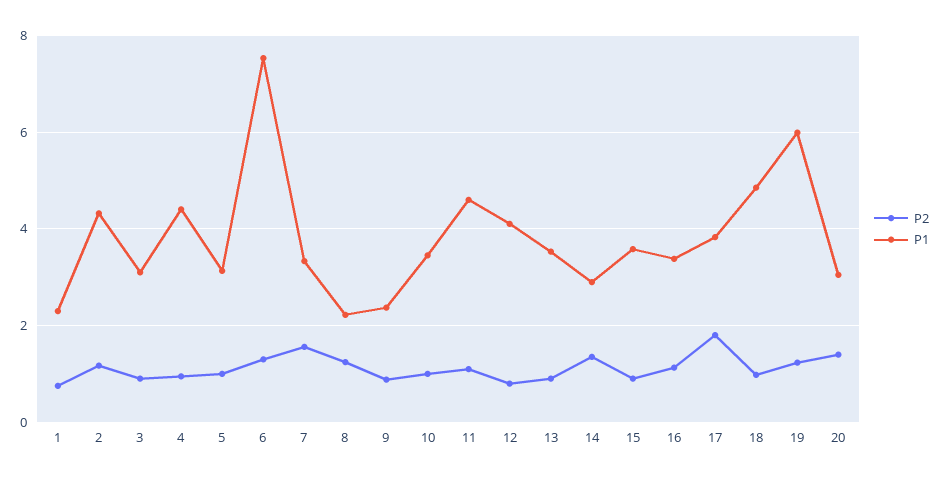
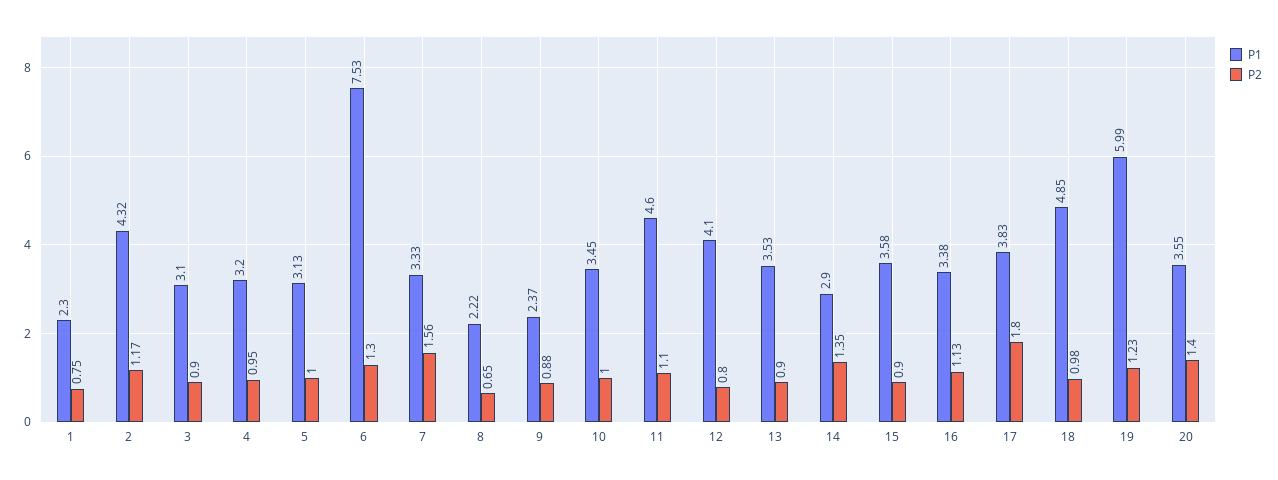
P1, 4: 4.4 -> 3.2
P2, 8: 1.2 -> 0.65
P1, 20: 3 -> 3.55

